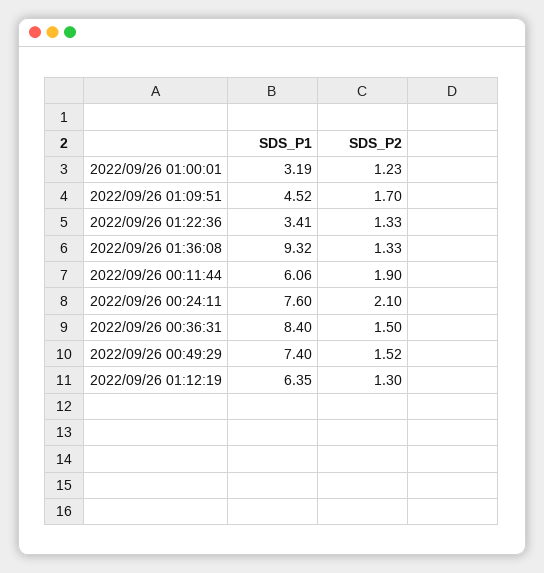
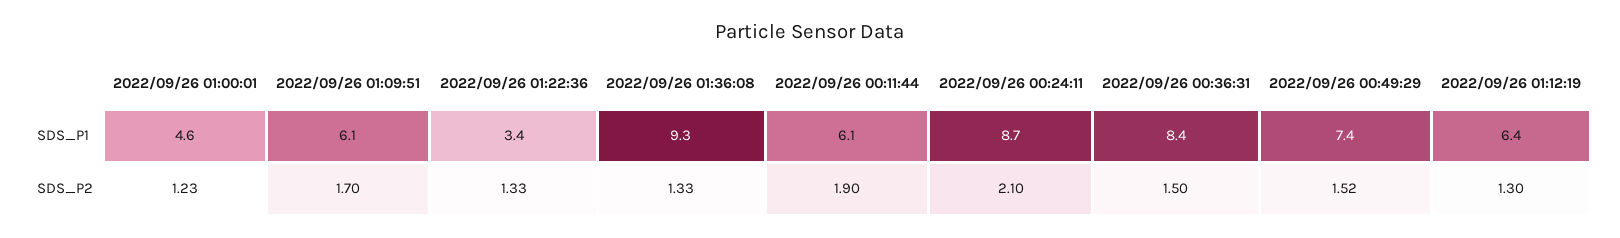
SDS_P1, 2022/09/26 01:00:01: 3.19 -> 4.6
SDS_P1, 2022/09/26 01:09:51: 4.52 -> 6.1
SDS_P1, 2022/09/26 00:24:11: 7.6 -> 8.7

